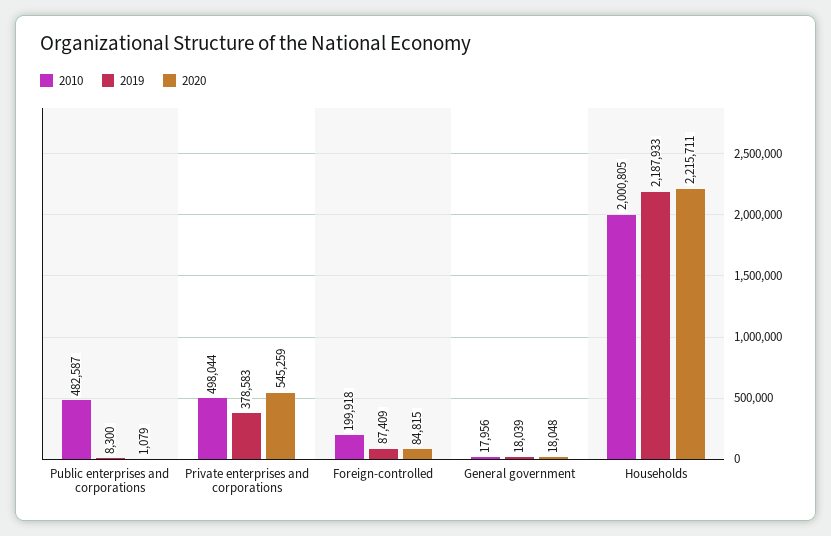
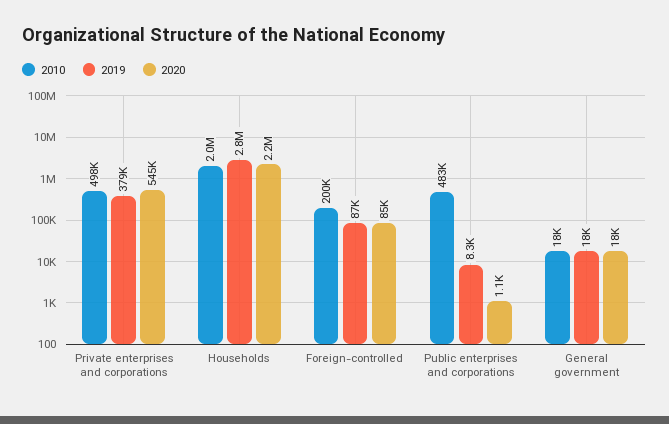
2019, Households: 2187933 -> 2800000

